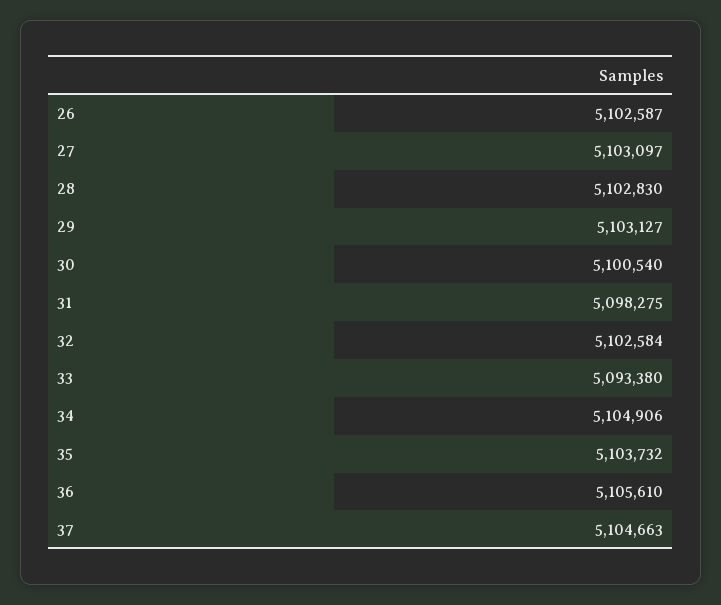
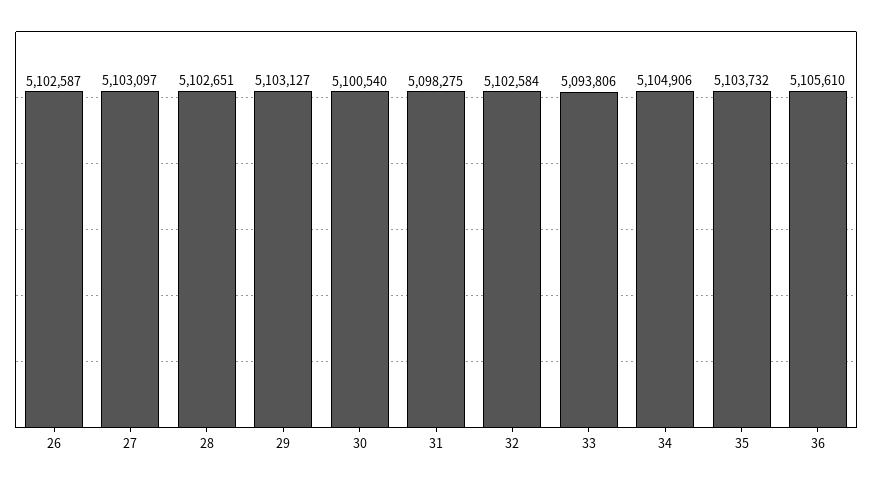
28: 5102830 -> 5102651
33: 5093380 -> 5093806
37: 5104663 -> none

